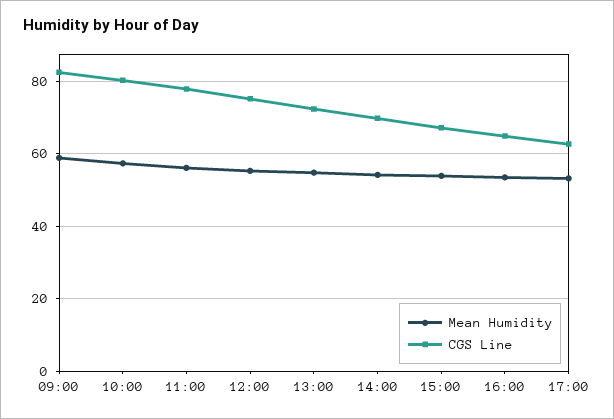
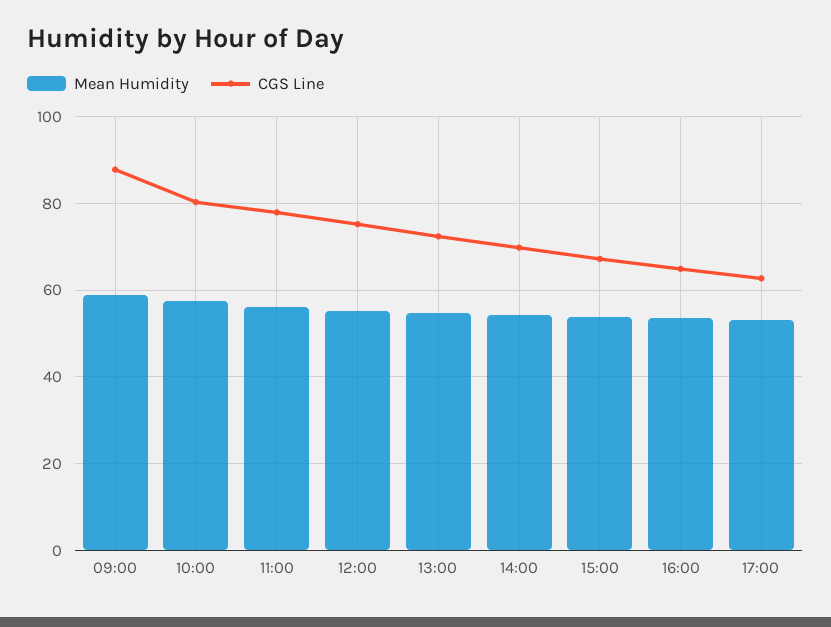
CGS Line, 09:00: 82 -> 88

